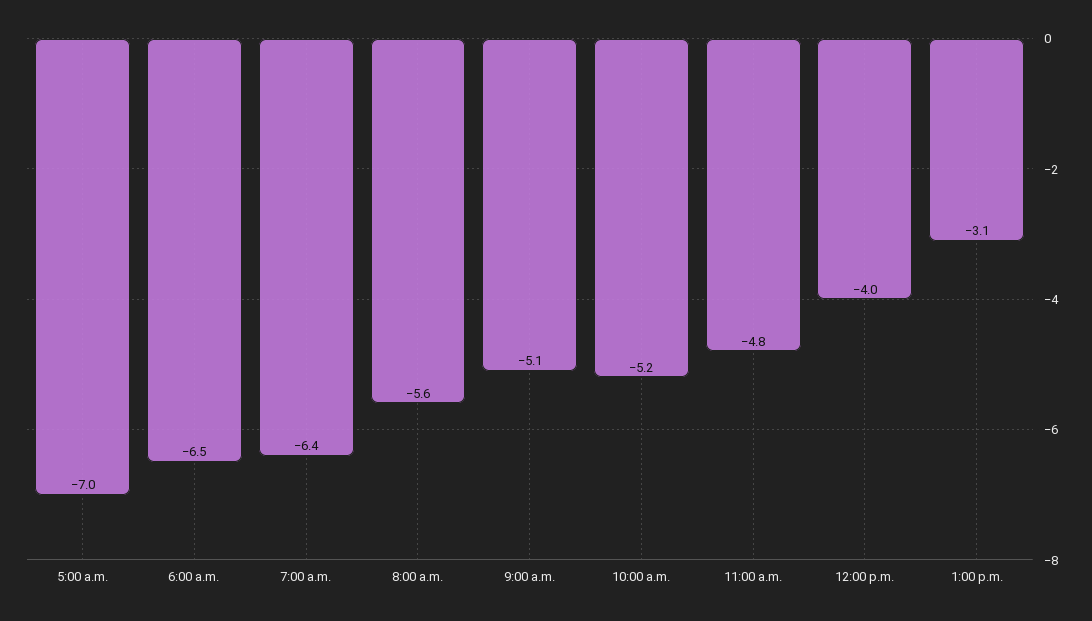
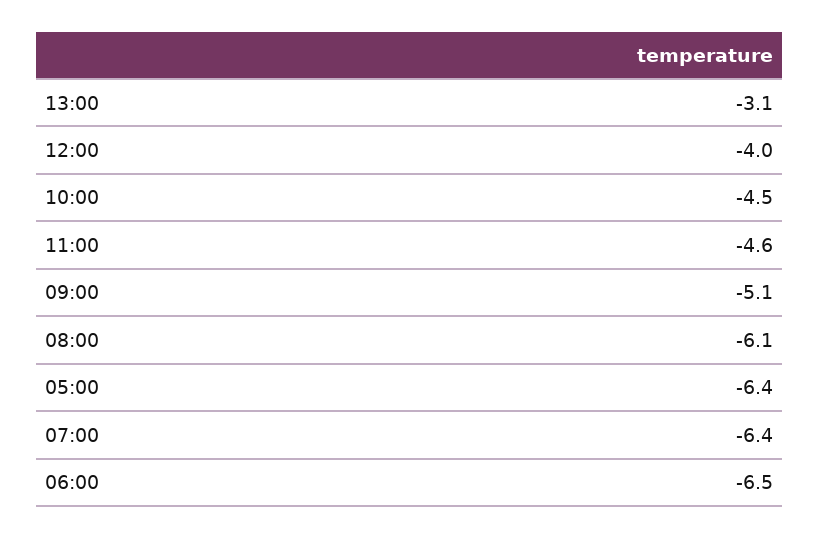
5:00 a.m.: -7 -> -6.4
8:00 a.m.: -5.6 -> -6.1
10:00 a.m.: -5.2 -> -4.5
11:00 a.m.: -4.8 -> -4.6

